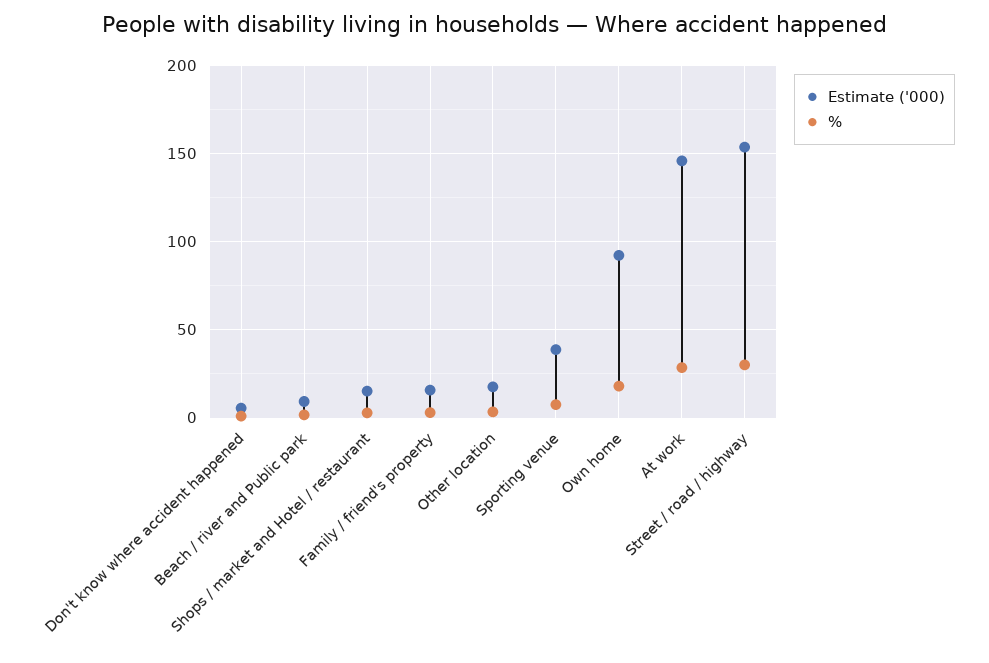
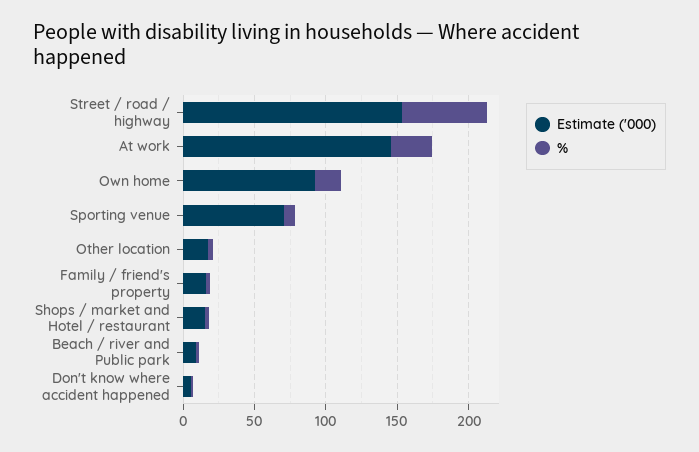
Estimate ('000), Sporting venue: 40 -> 70
%, Street / road / highway: 30 -> 60

